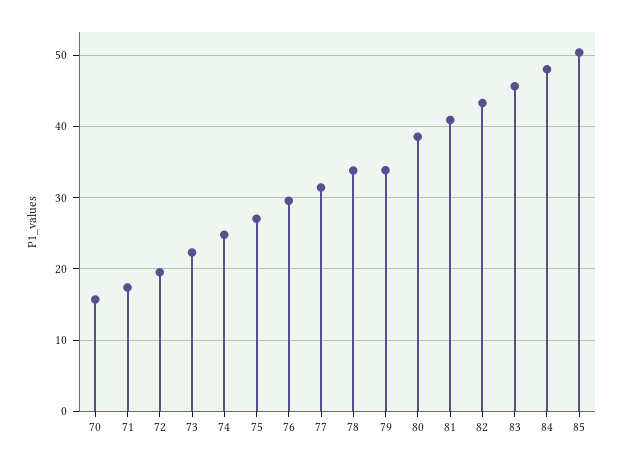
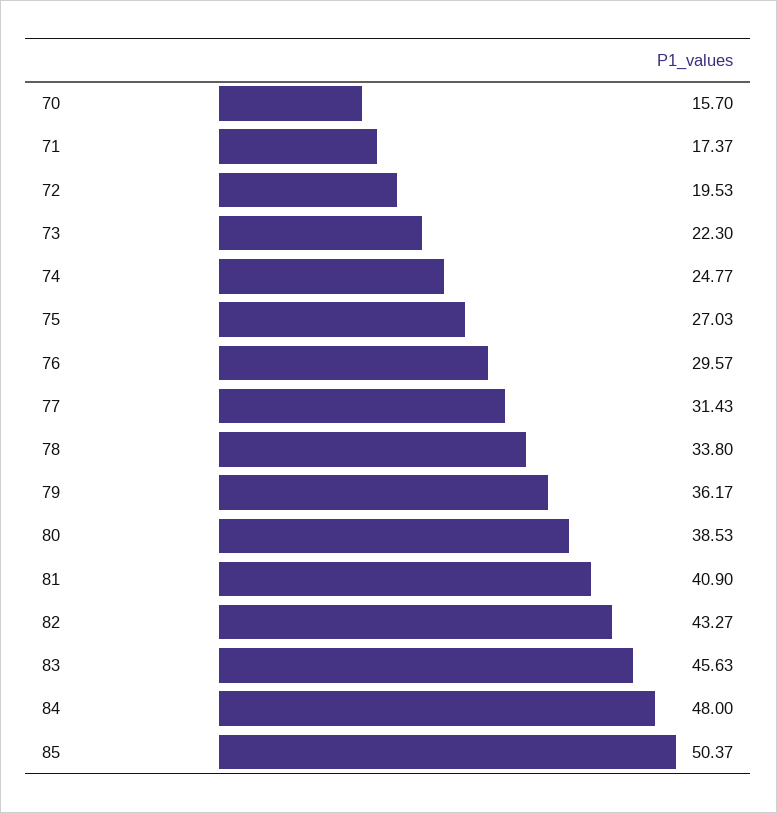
79: 34 -> 36.17

